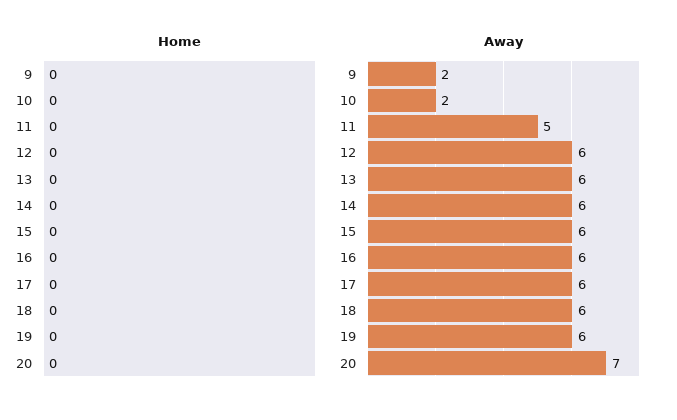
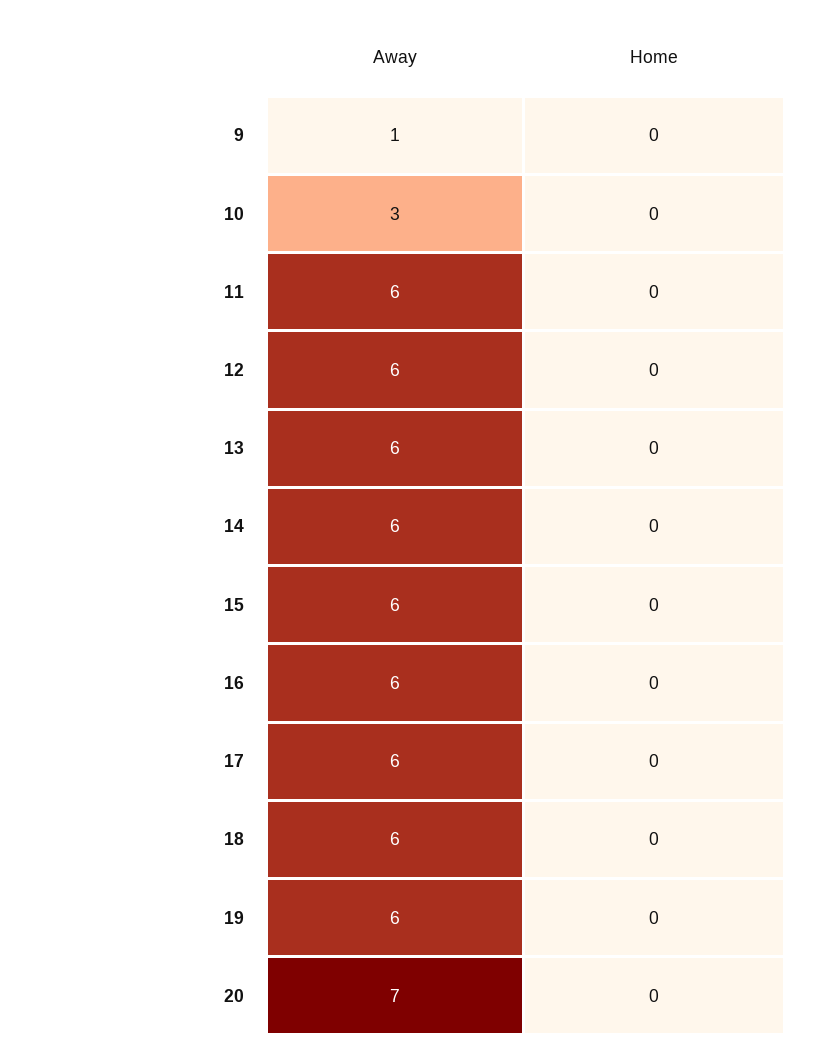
Away, 9: 2 -> 1
Away, 10: 2 -> 3
Away, 11: 5 -> 6

